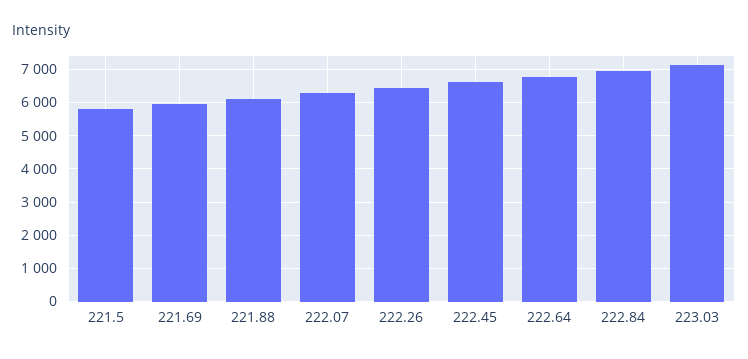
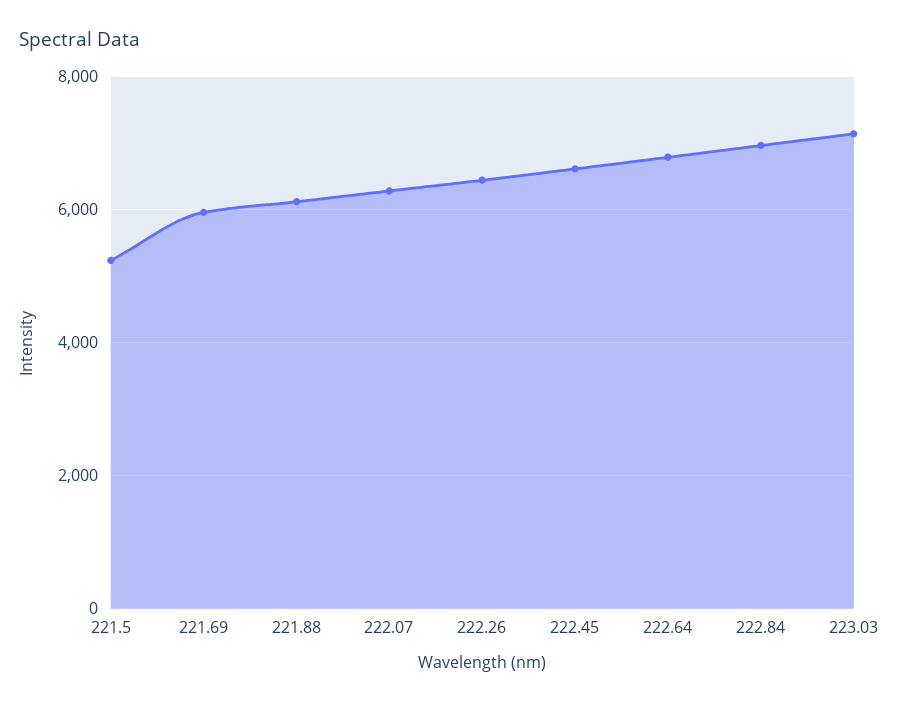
221.5: 5800 -> 5200

